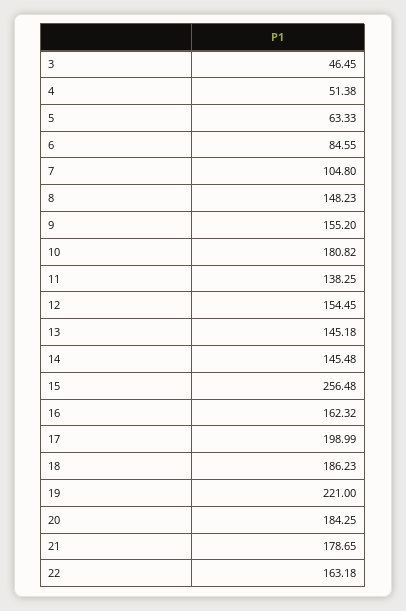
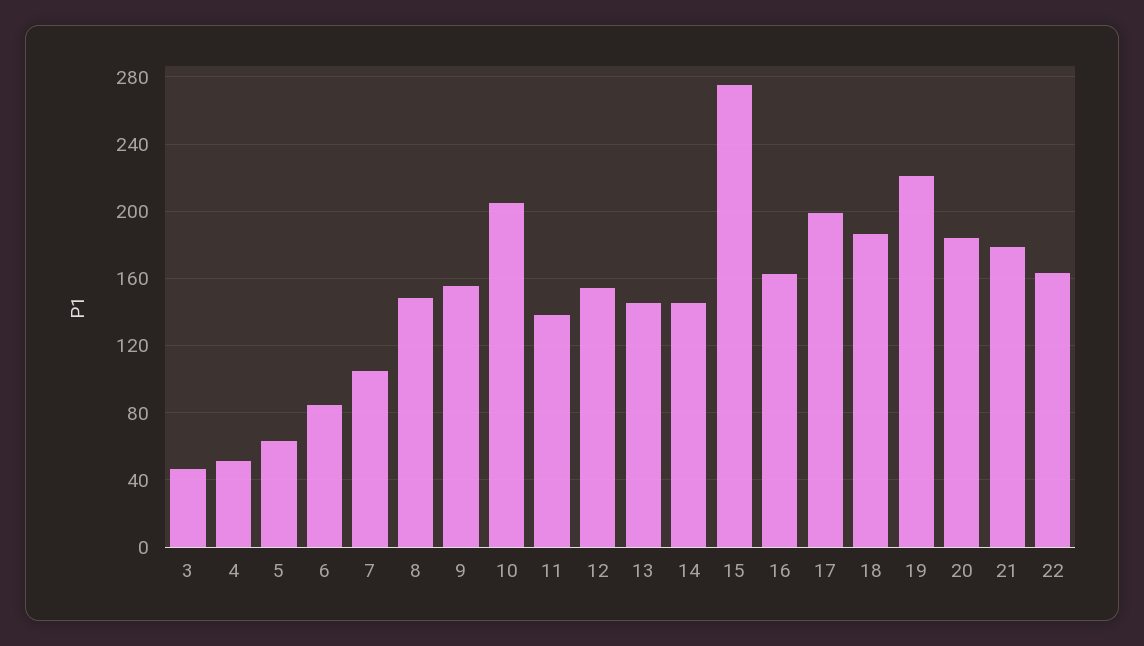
10: 180.82 -> 205
15: 256.48 -> 275

